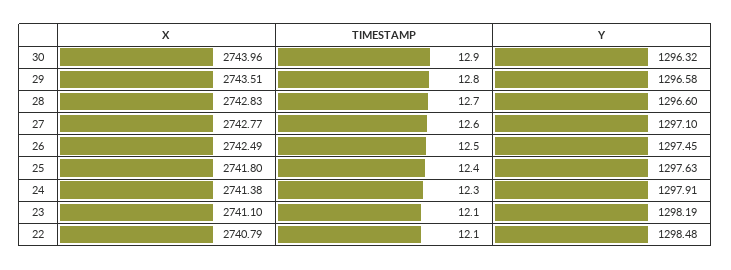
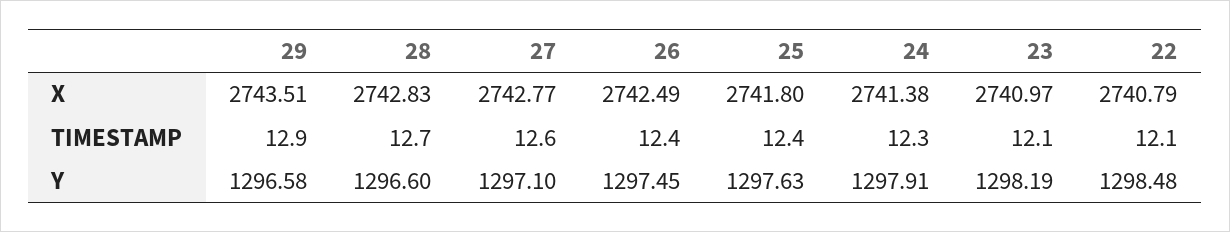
X, 30: 2743.96 -> none
TIMESTAMP, 30: 12.9 -> none
Y, 30: 1296.32 -> none
TIMESTAMP, 29: 12.8 -> 12.9
TIMESTAMP, 26: 12.5 -> 12.4
X, 23: 2741.1 -> 2740.97

